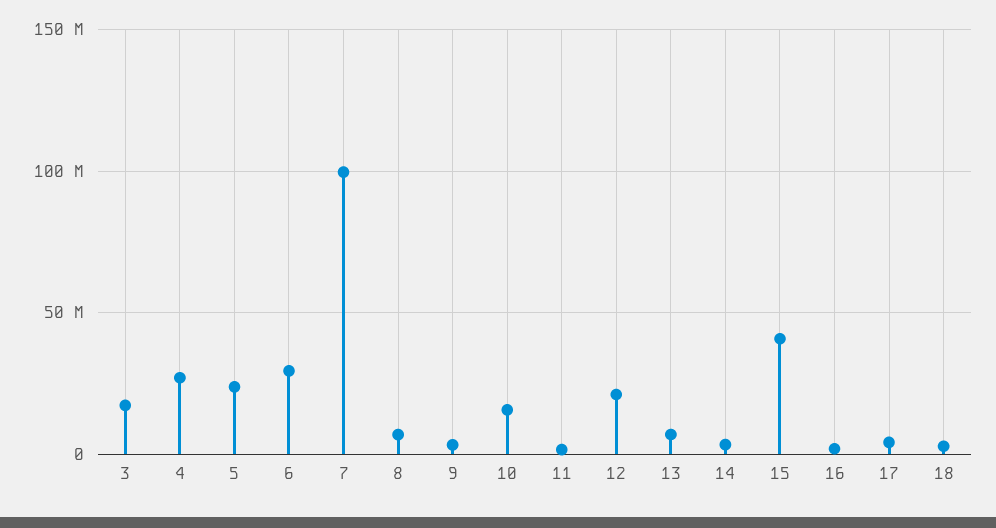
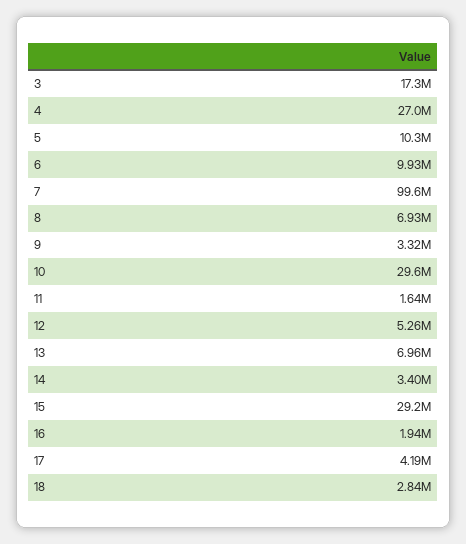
5: 25000000 -> 10300000
6: 30000000 -> 9930000
10: 15000000 -> 29600000
12: 20000000 -> 5260000
15: 40000000 -> 29200000

